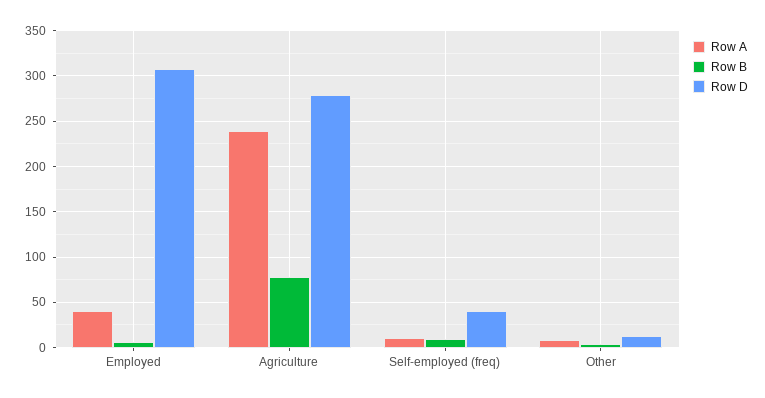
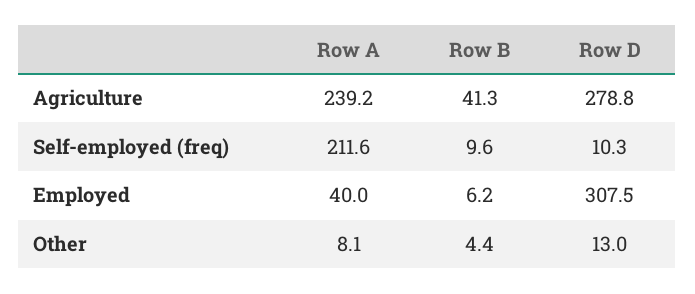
Row B, Agriculture: 80 -> 41.3
Row A, Self-employed (freq): 10 -> 211.6
Row D, Self-employed (freq): 40 -> 10.3

